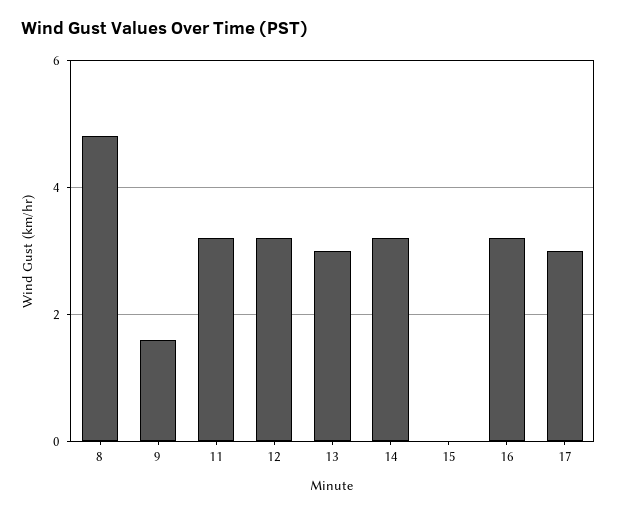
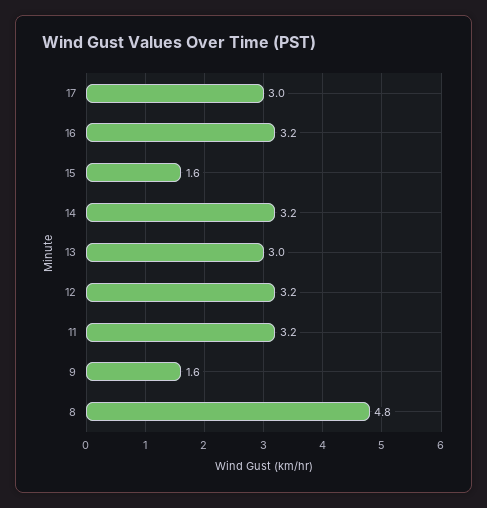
15: 0 -> 1.6

